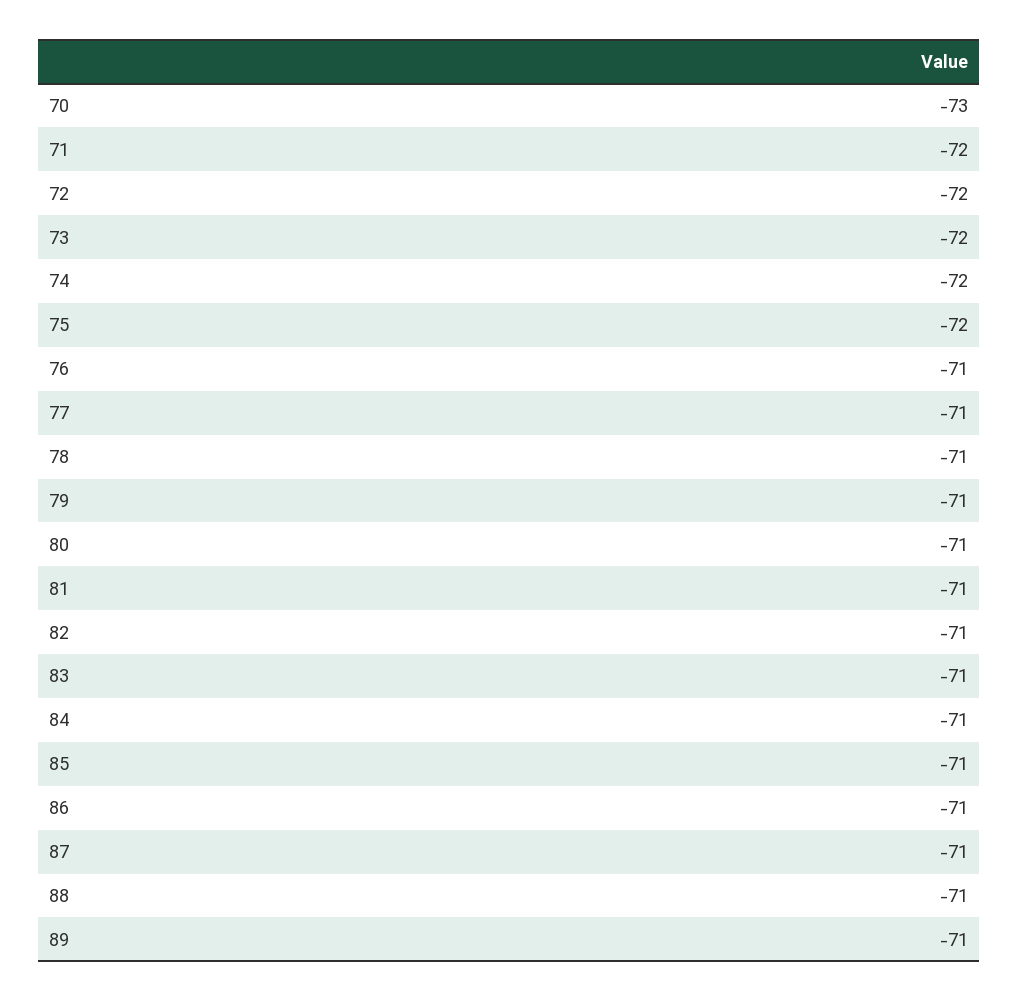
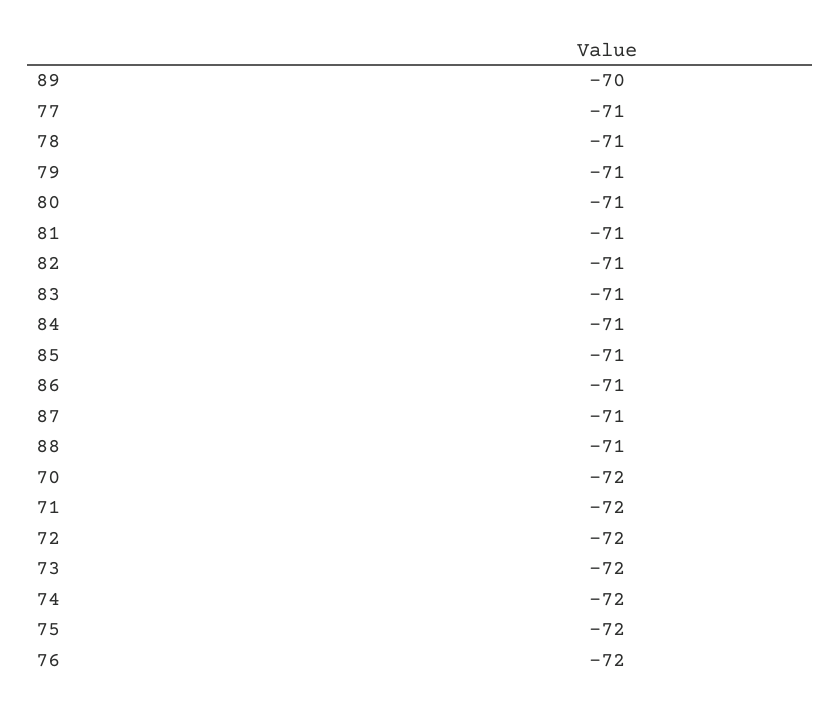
70: -73 -> -72
76: -71 -> -72
89: -71 -> -70

